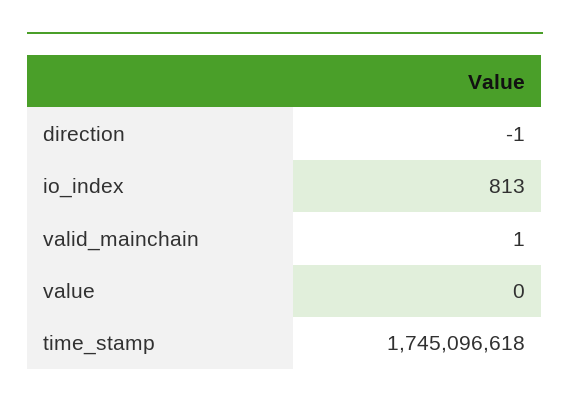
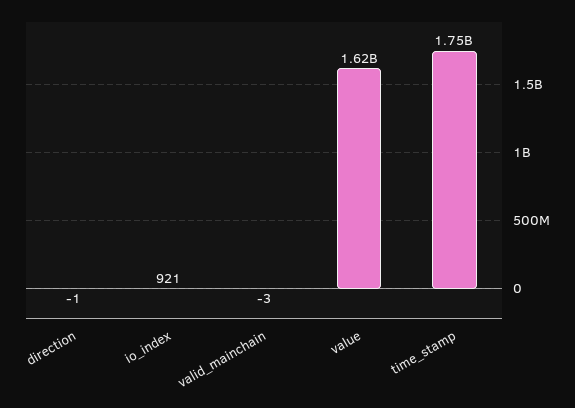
io_index: 813 -> 921
valid_mainchain: 1 -> -3
value: 0 -> 1620000000

